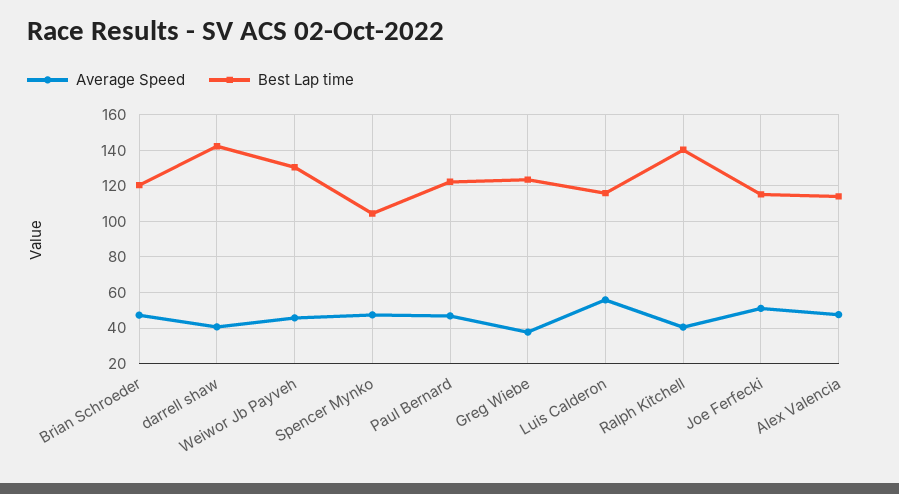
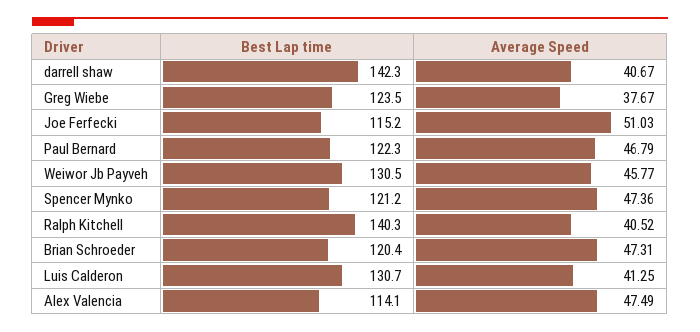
Best Lap time, Spencer Mynko: 105 -> 121.2
Average Speed, Luis Calderon: 55 -> 41.25
Best Lap time, Luis Calderon: 115 -> 130.7

